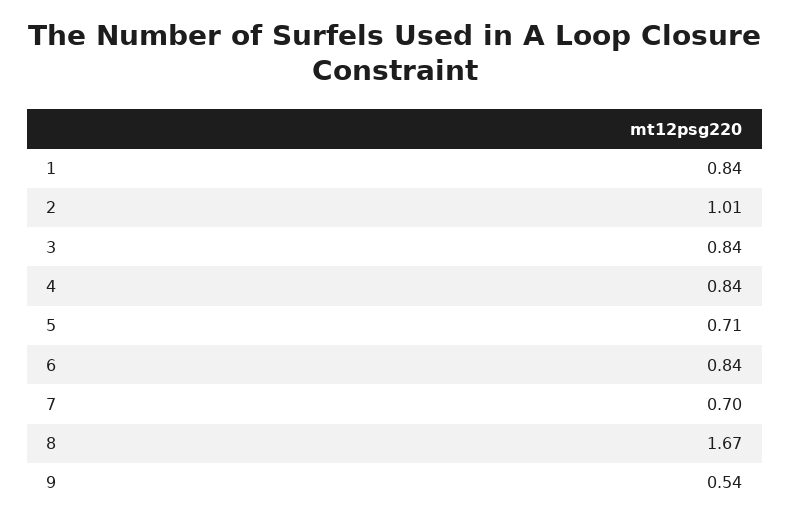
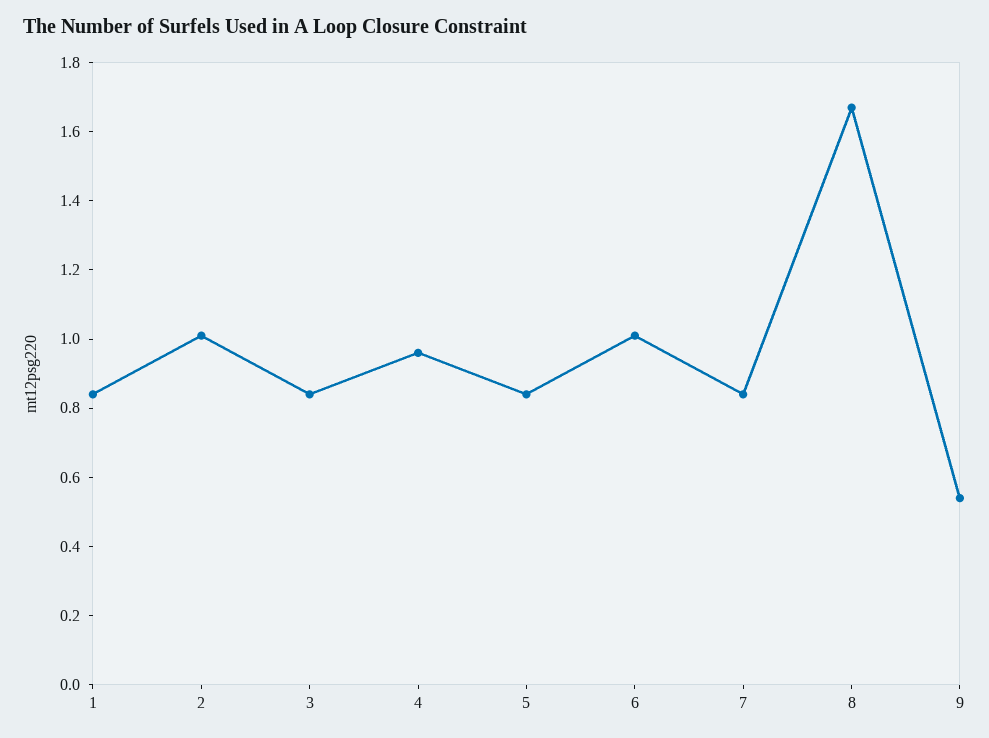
4: 0.84 -> 0.95
5: 0.71 -> 0.85
6: 0.84 -> 1
7: 0.7 -> 0.85

